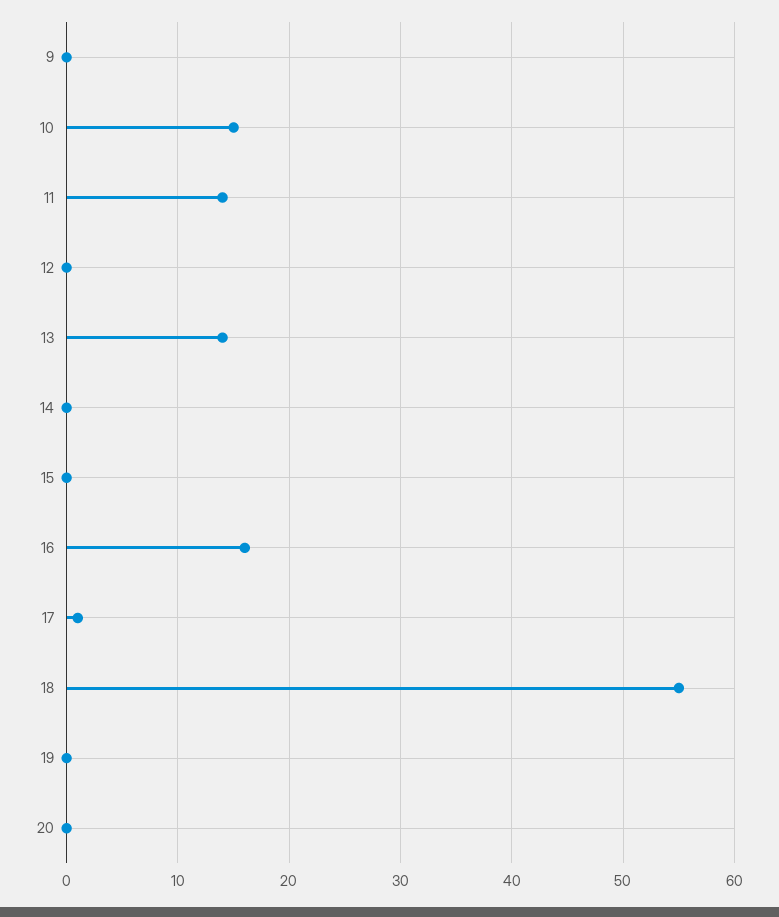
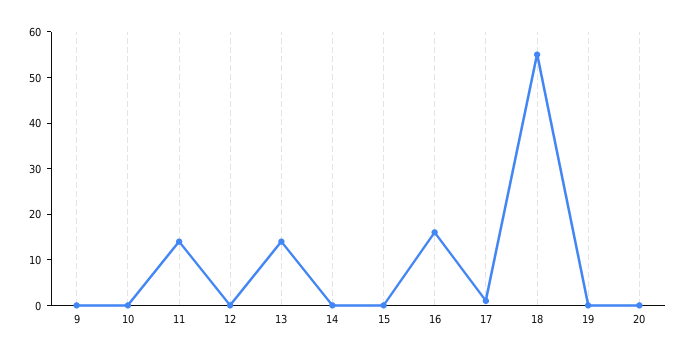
10: 15 -> 0

